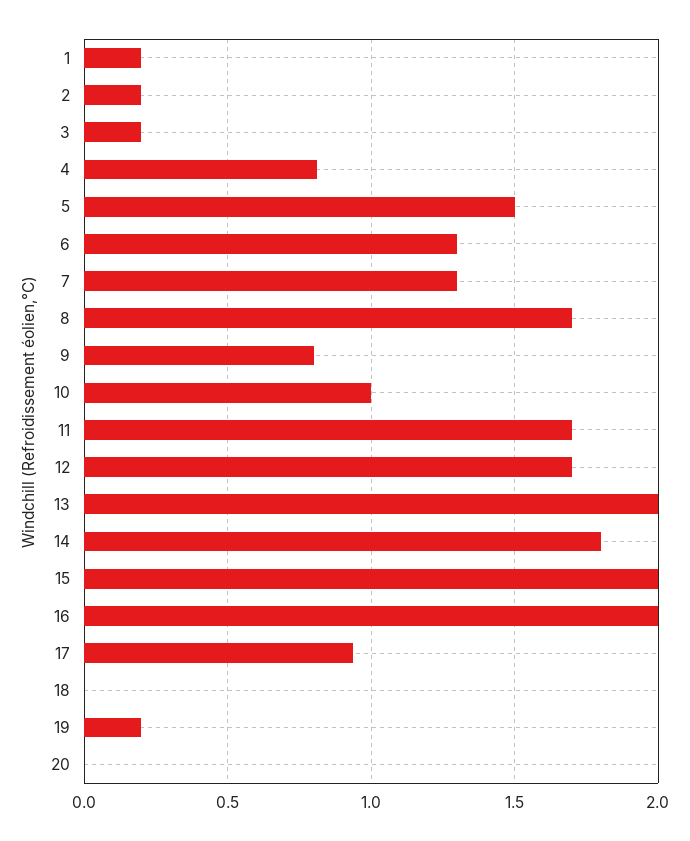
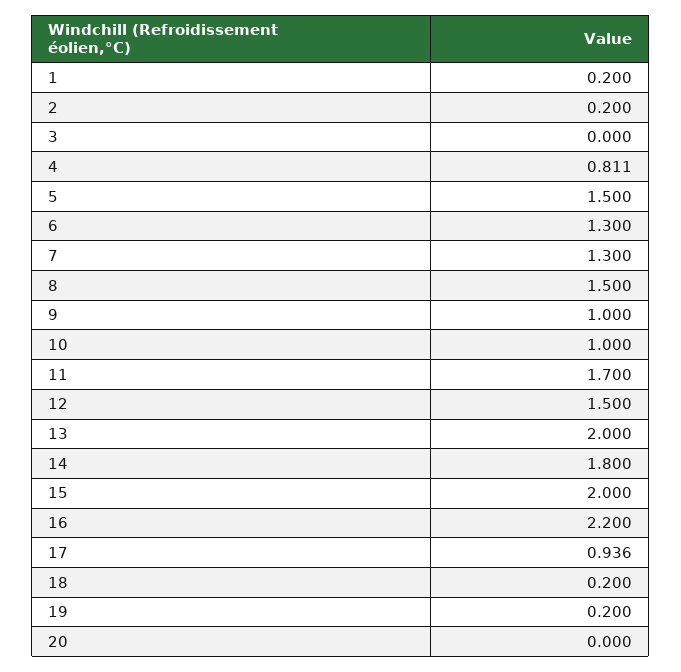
3: 0.2 -> 0
8: 1.7 -> 1.5
9: 0.8 -> 1
12: 1.7 -> 1.5
16: 2 -> 2.2
18: 0 -> 0.2

